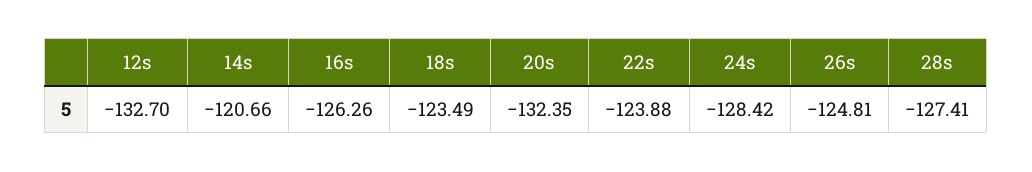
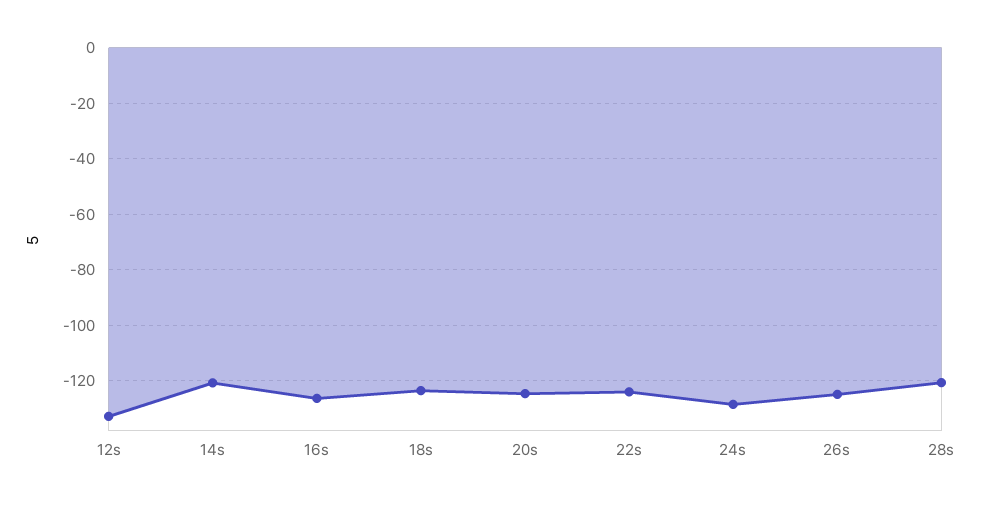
20s: -132.35 -> -125
28s: -127.41 -> -120

